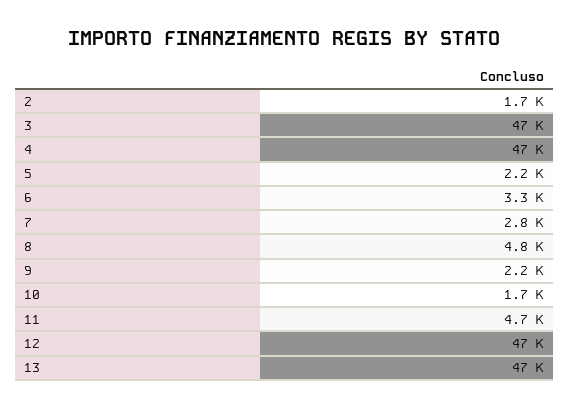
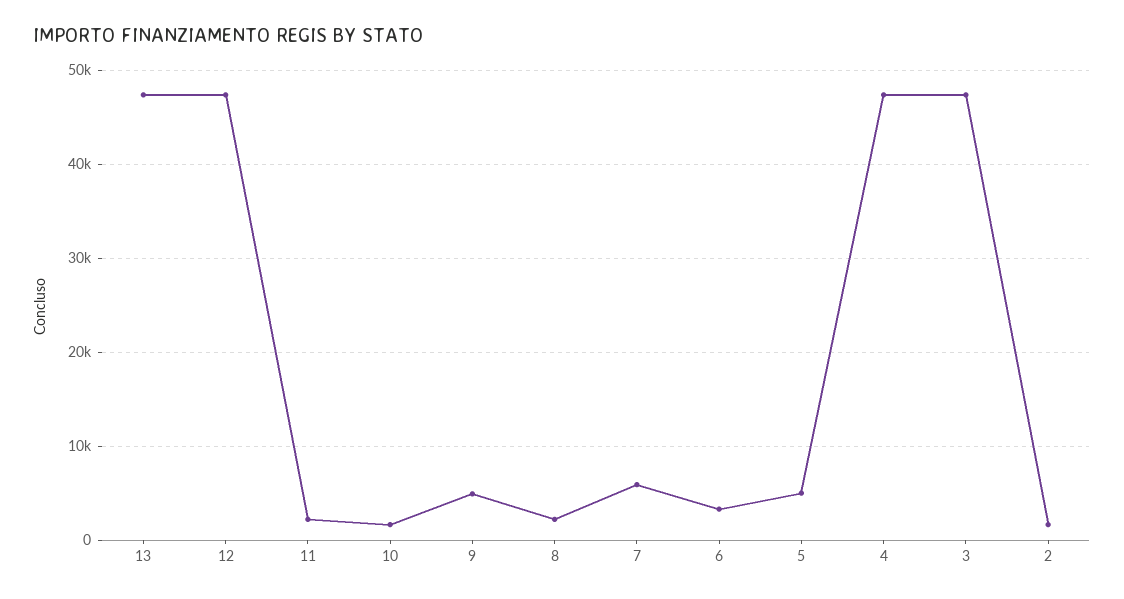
5: 2200 -> 5000
7: 2800 -> 6000
8: 4800 -> 2000
9: 2200 -> 5000
11: 4700 -> 2000

